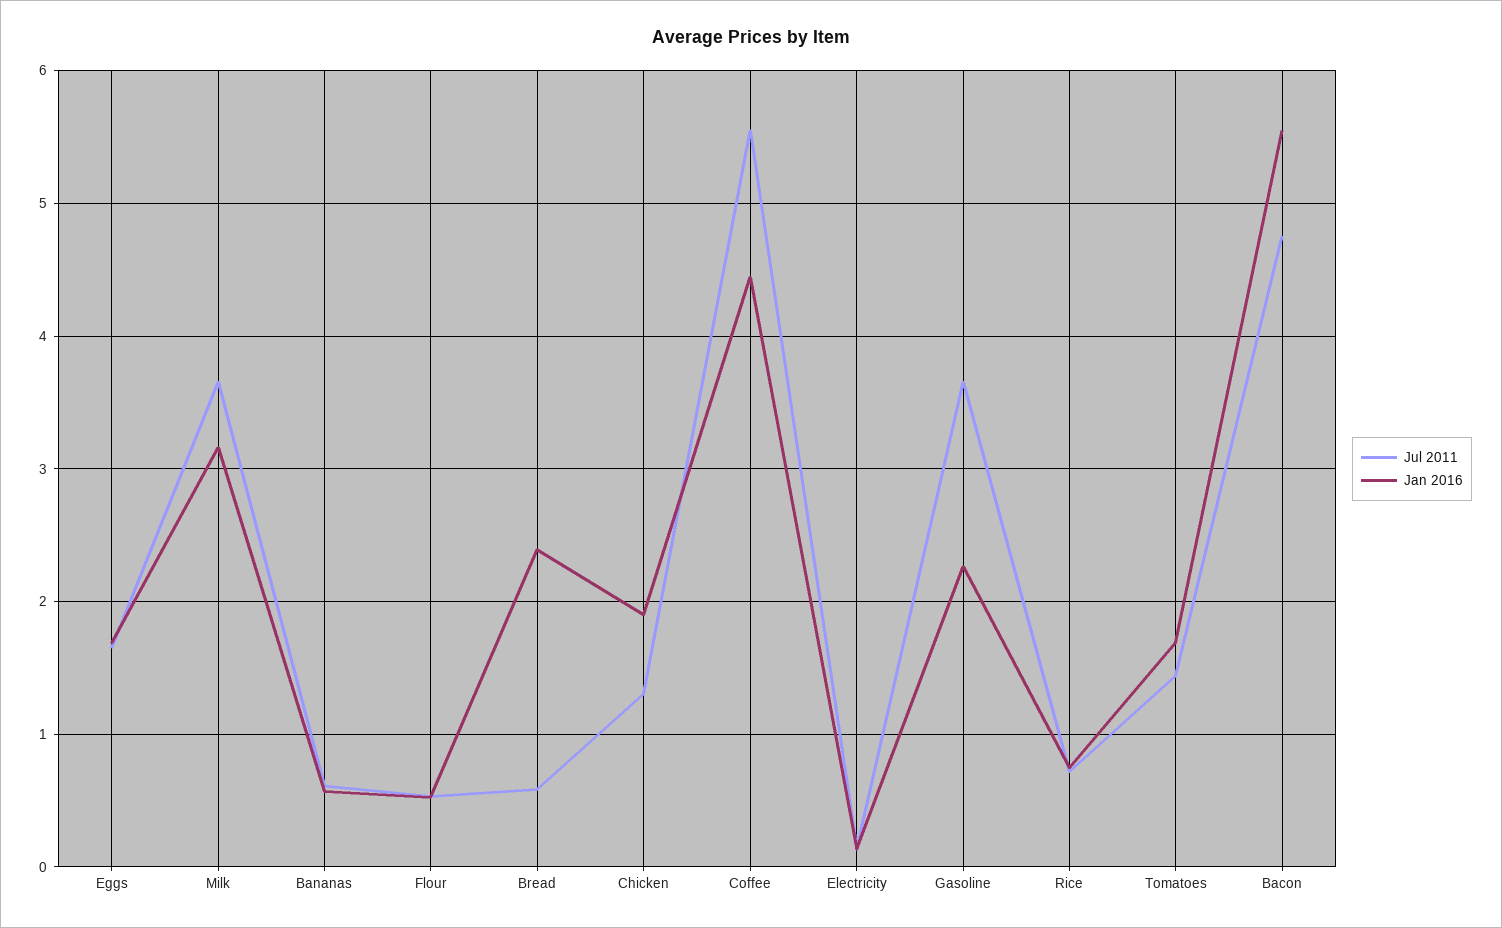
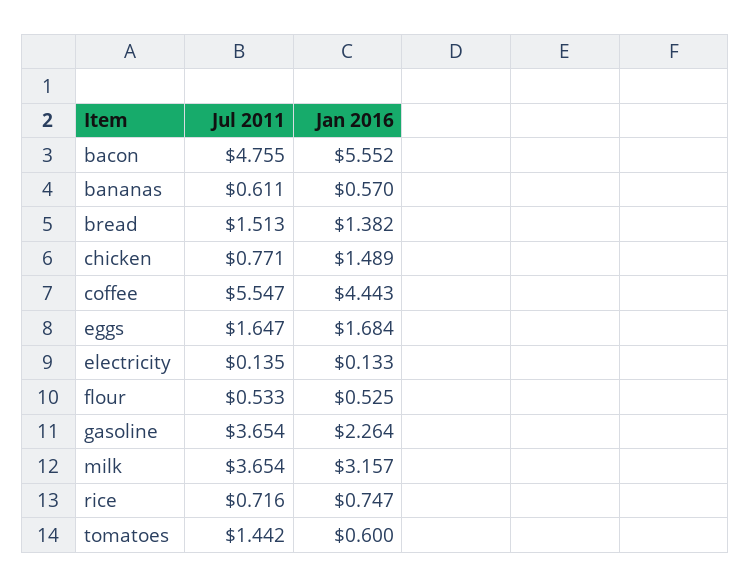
Jul 2011, Bread: 0.6 -> 1.513
Jan 2016, Bread: 2.4 -> 1.382
Jul 2011, Chicken: 1.3 -> 0.771
Jan 2016, Chicken: 1.9 -> 1.489
Jan 2016, Tomatoes: 1.7 -> 0.6

